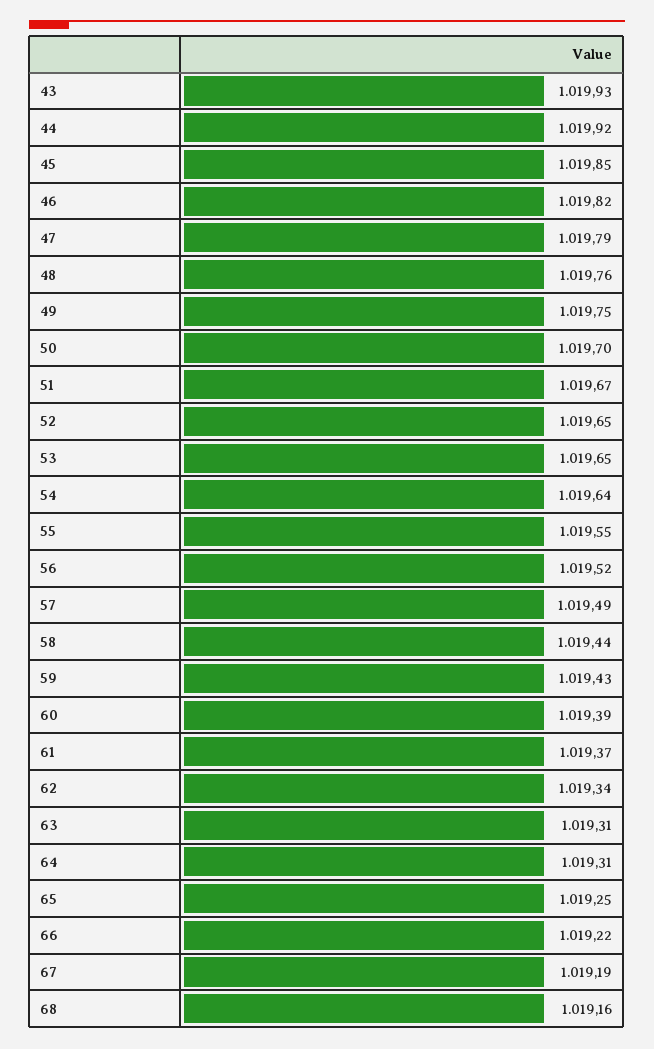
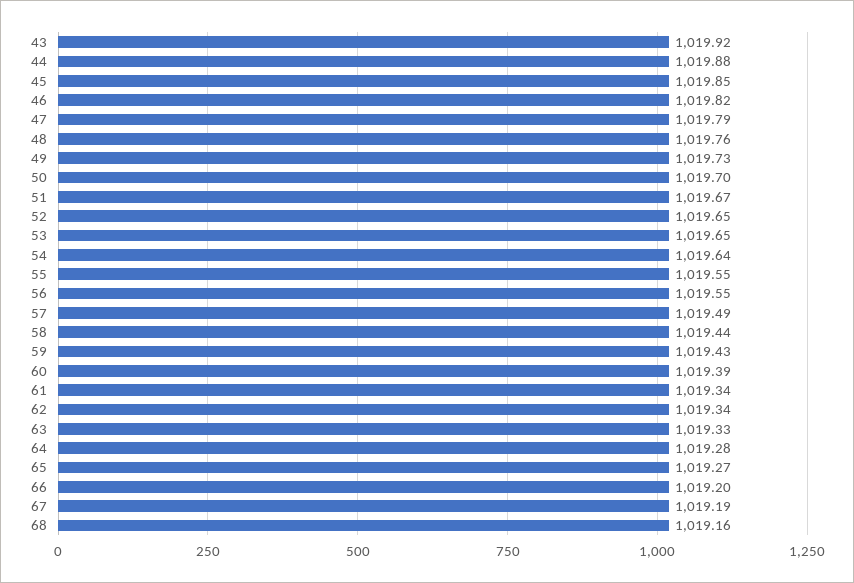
43: 1019.93 -> 1019.92
44: 1019.92 -> 1019.88
49: 1019.75 -> 1019.73
56: 1019.52 -> 1019.55
61: 1019.37 -> 1019.34
63: 1019.31 -> 1019.33
64: 1019.31 -> 1019.28
65: 1019.25 -> 1019.27
66: 1019.22 -> 1019.2

